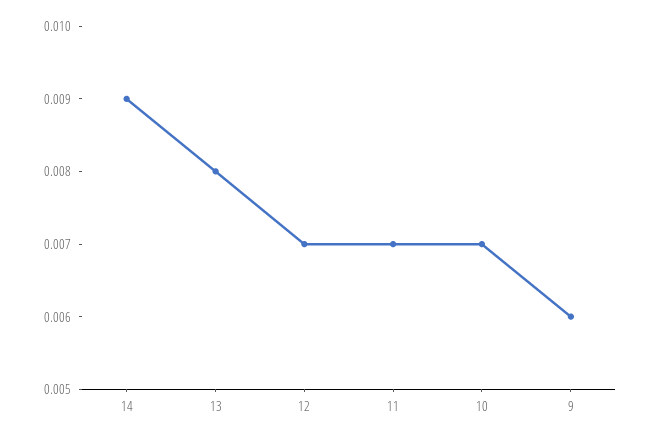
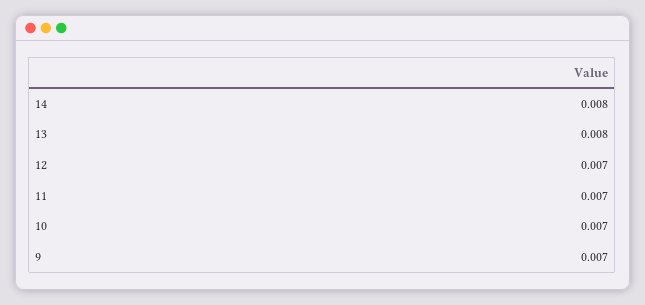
14: 0.009 -> 0.008
9: 0.006 -> 0.007

